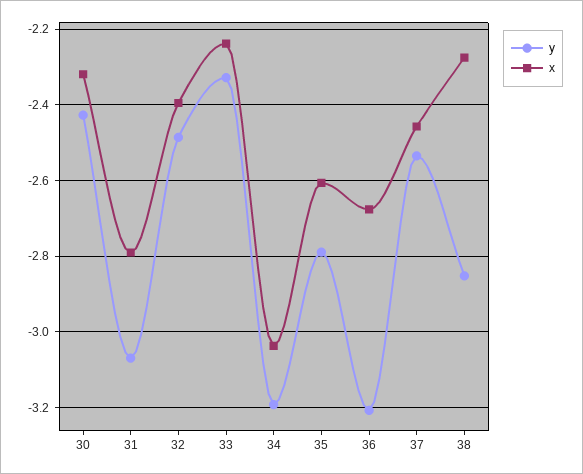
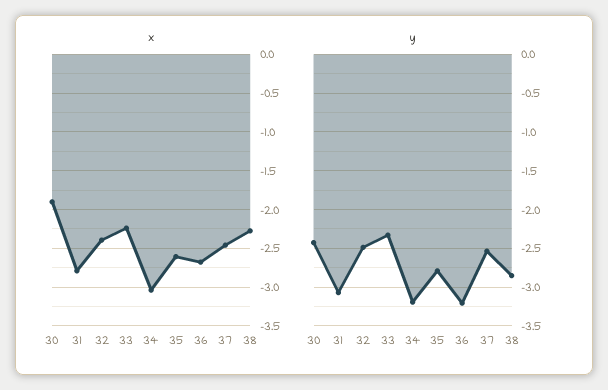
x, 30: -2.32 -> -1.9

